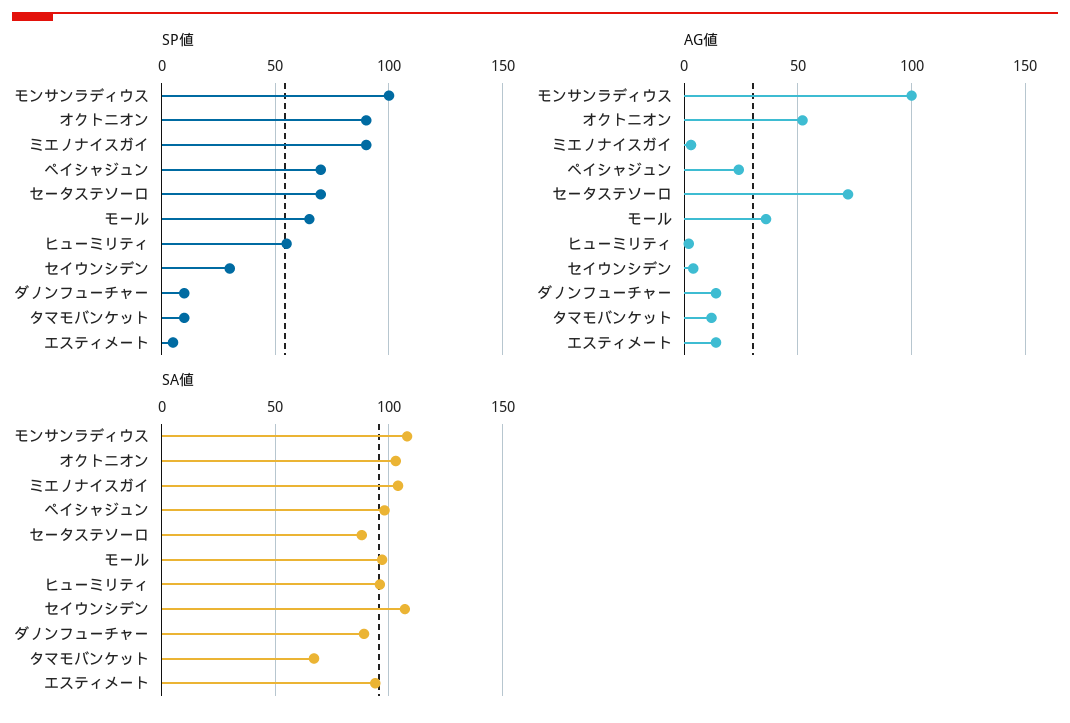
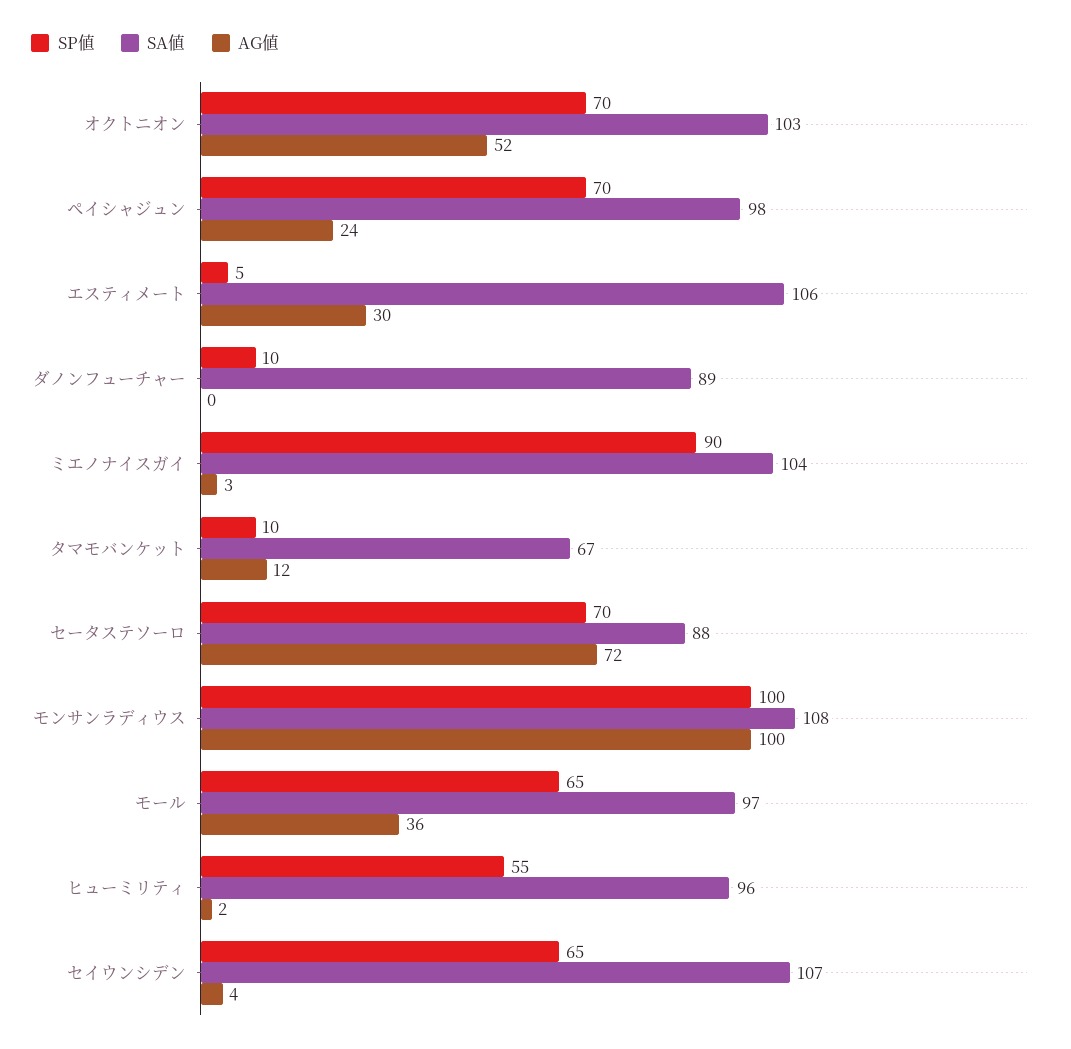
SP値, オクトニオン: 90 -> 70
SP値, セイウンシデン: 30 -> 65
AG値, ダノンフューチャー: 15 -> 0
AG値, エスティメート: 15 -> 30
SA値, エスティメート: 95 -> 106

